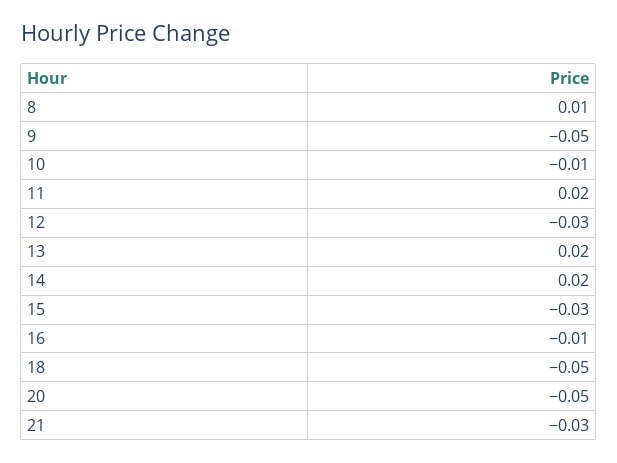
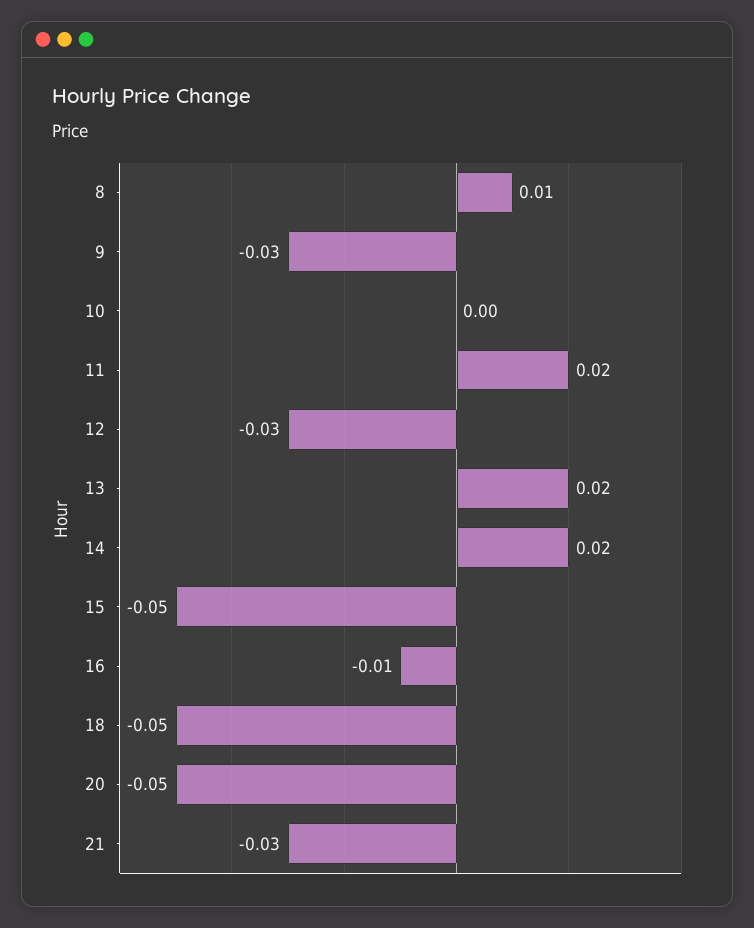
9: -0.05 -> -0.03
10: -0.01 -> 0
15: -0.03 -> -0.05

